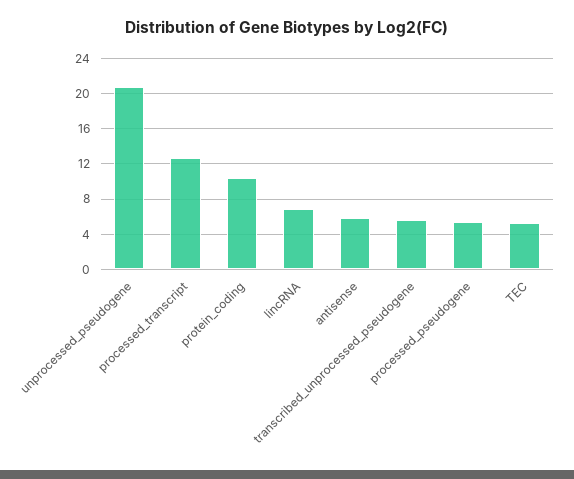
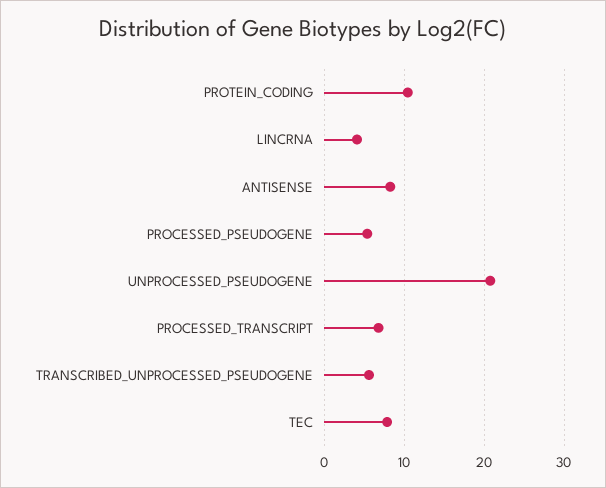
processed_transcript: 13 -> 7
lincRNA: 7 -> 4
antisense: 6 -> 8
TEC: 5 -> 8

